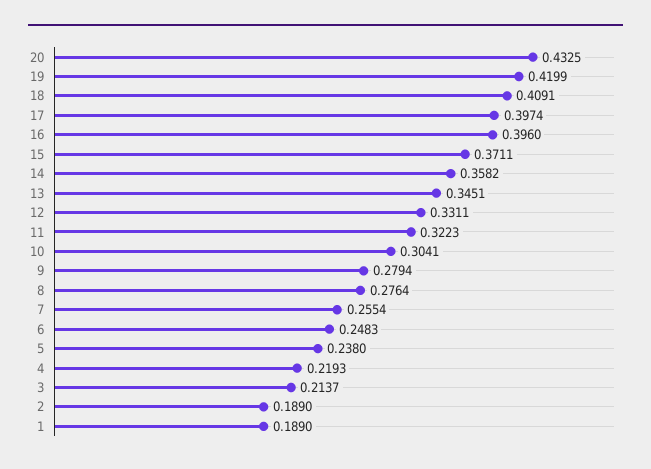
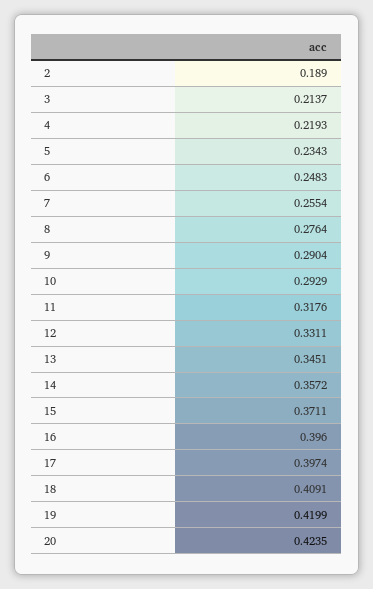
20: 0.4325 -> 0.4235
14: 0.3582 -> 0.3572
11: 0.3223 -> 0.3176
10: 0.3041 -> 0.2929
9: 0.2794 -> 0.2904
5: 0.238 -> 0.2343
1: 0.189 -> none

